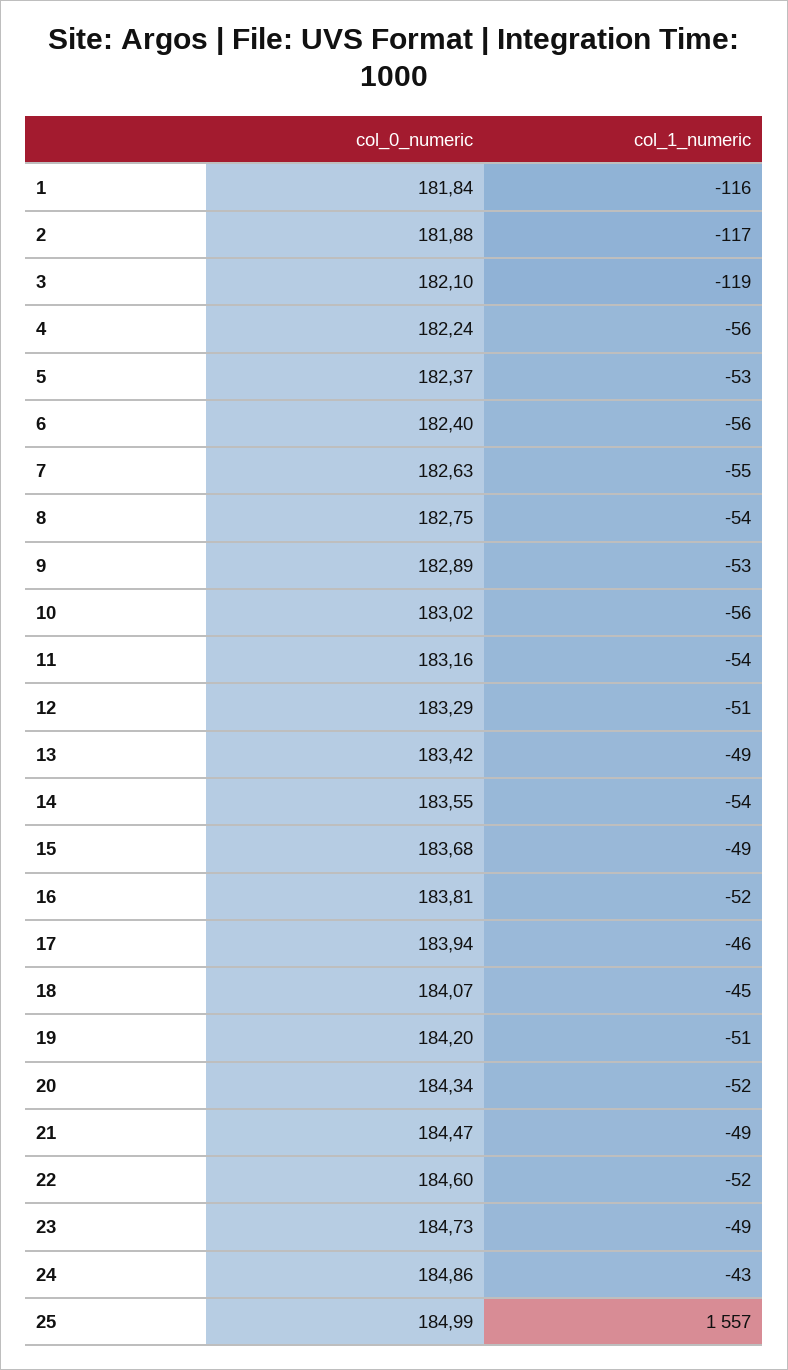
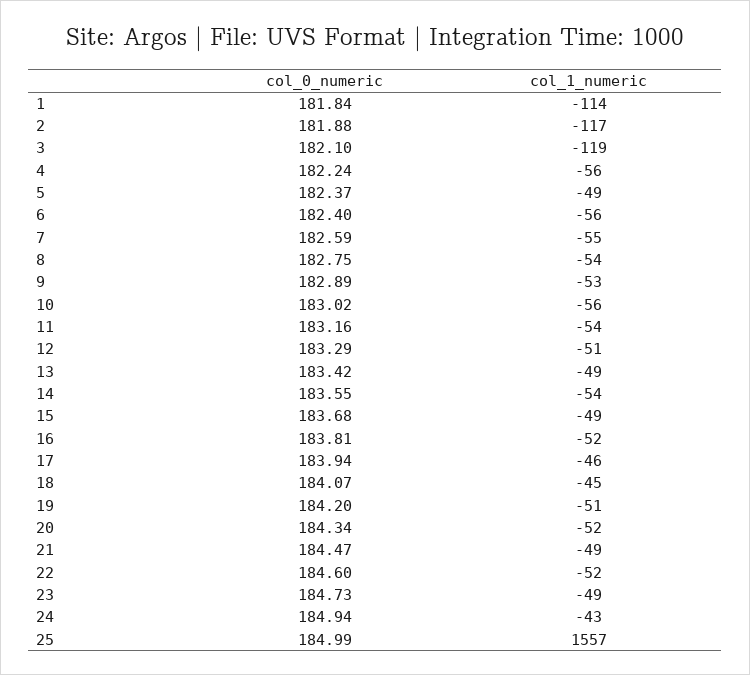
col_1_numeric, 1: -116 -> -114
col_1_numeric, 5: -53 -> -49
col_0_numeric, 7: 182.63 -> 182.59
col_0_numeric, 24: 184.86 -> 184.94

